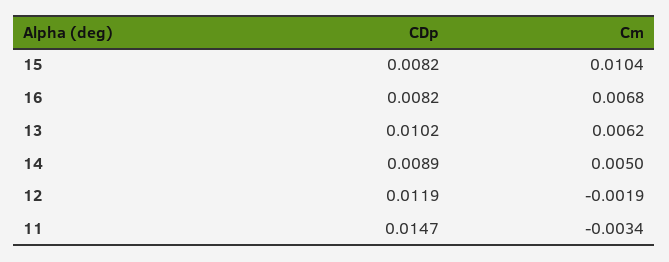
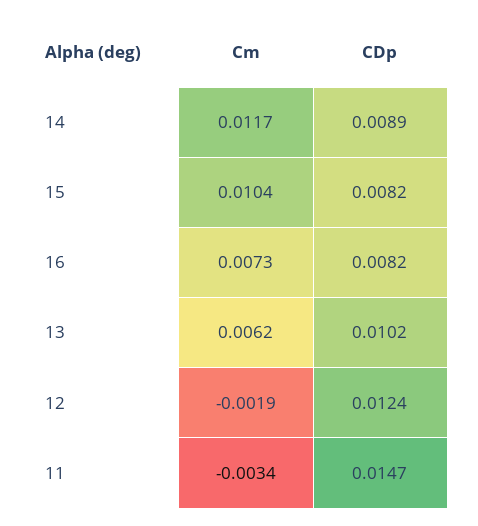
Cm, 16: 0.0068 -> 0.0073
Cm, 14: 0.005 -> 0.0117
CDp, 12: 0.0119 -> 0.0124

